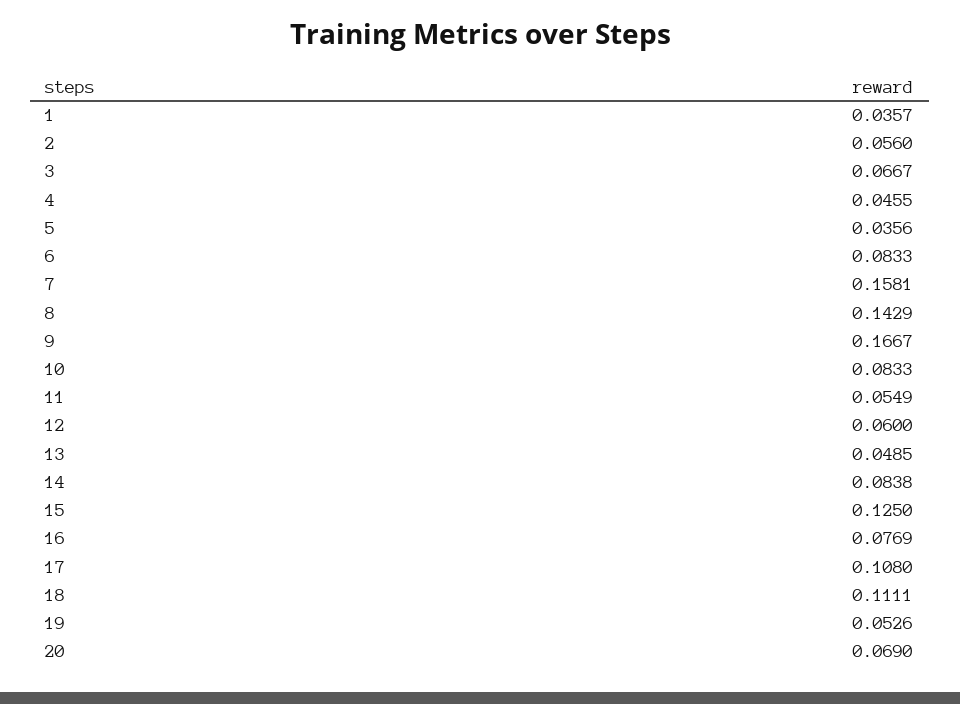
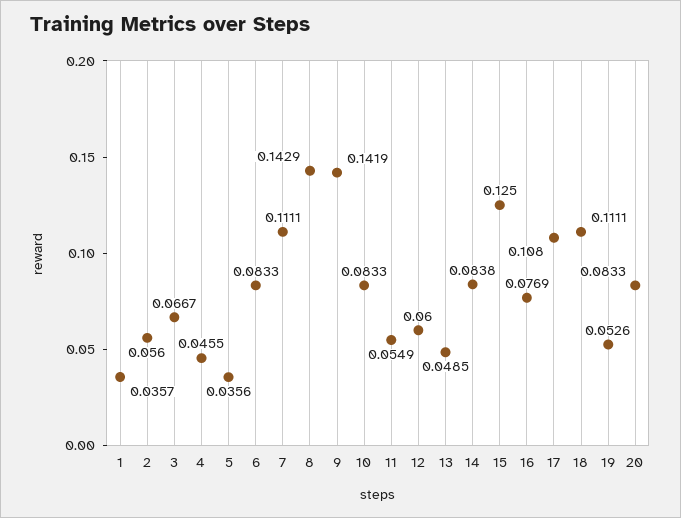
7: 0.1581 -> 0.1111
9: 0.1667 -> 0.1419
20: 0.069 -> 0.0833

